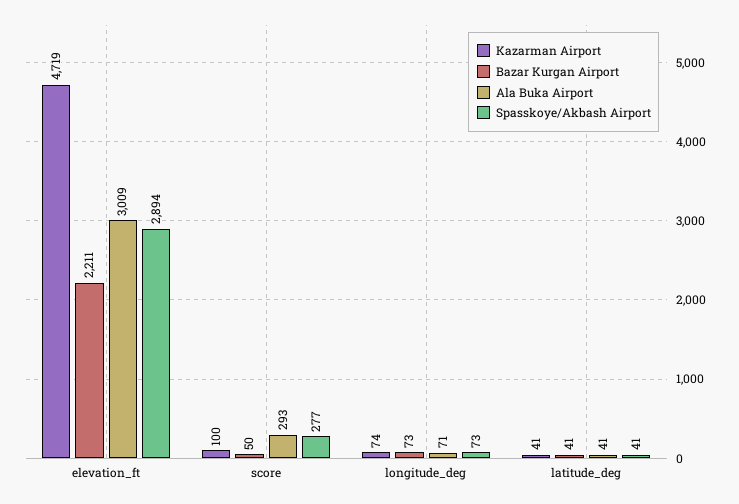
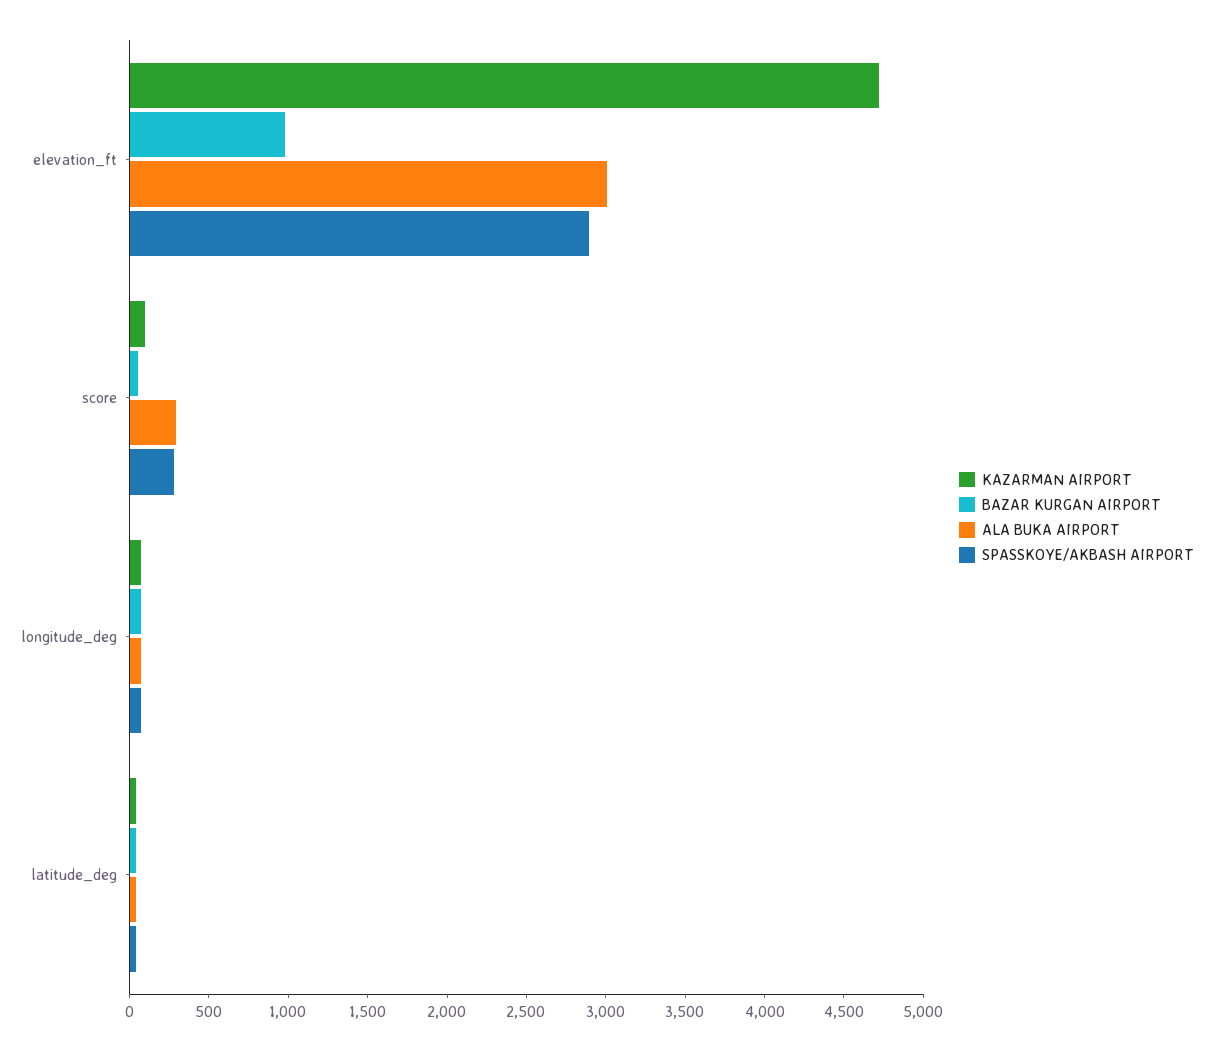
Bazar Kurgan Airport, elevation_ft: 2211 -> 1000

